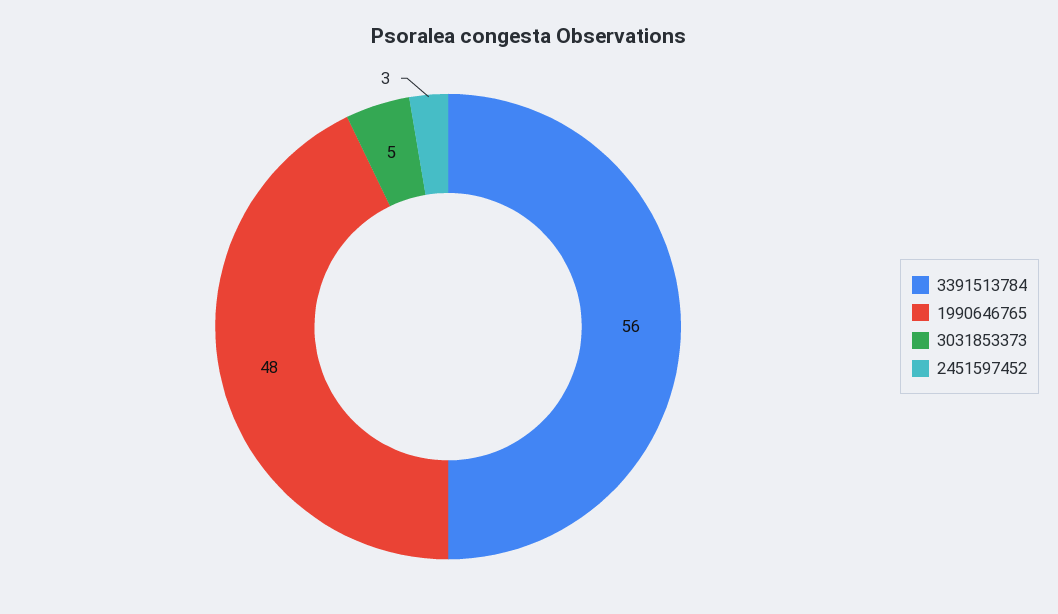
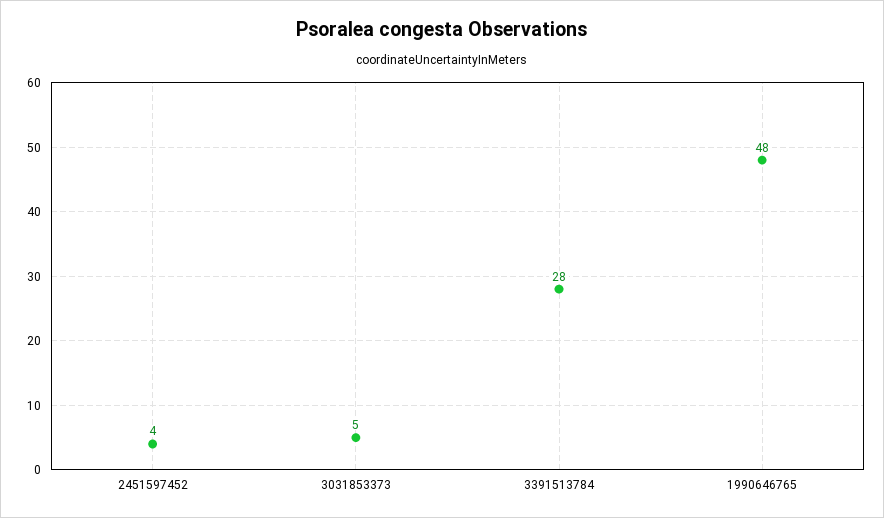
3391513784: 56 -> 28
2451597452: 3 -> 4

